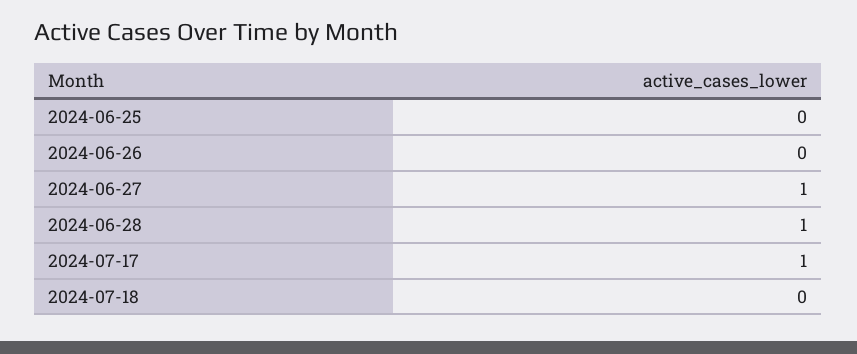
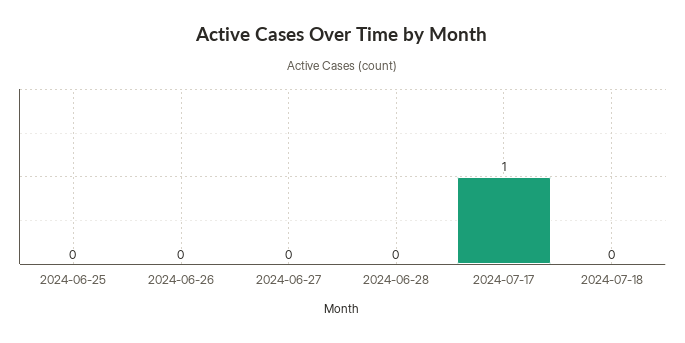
2024-06-27: 1 -> 0
2024-06-28: 1 -> 0

